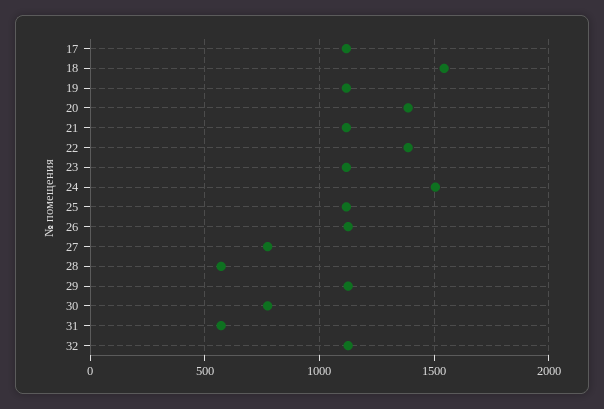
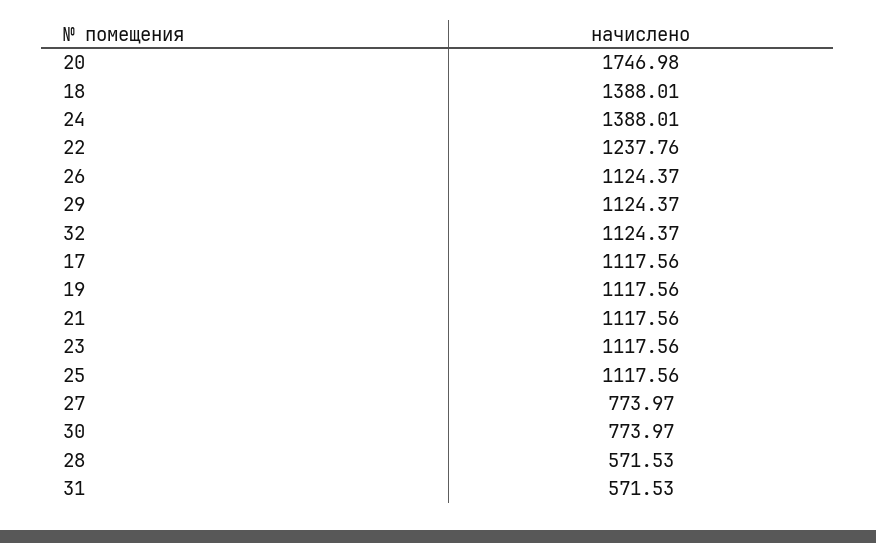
18: 1550 -> 1388.01
20: 1400 -> 1746.98
22: 1400 -> 1237.76
24: 1500 -> 1388.01

